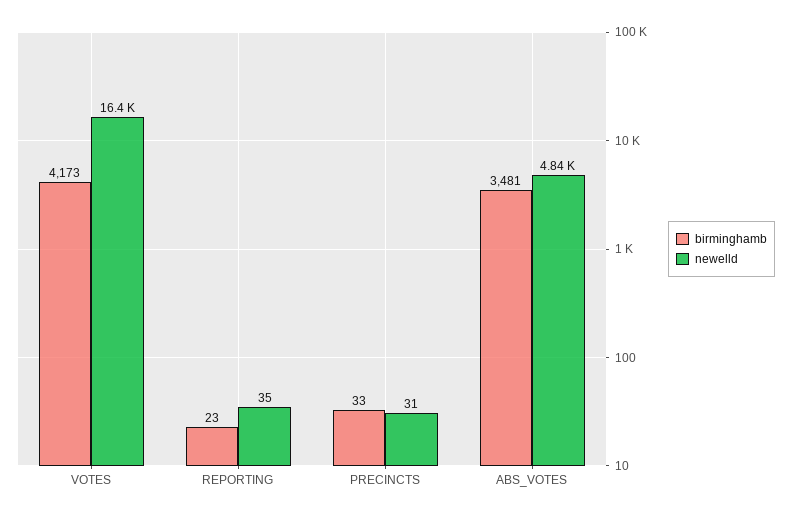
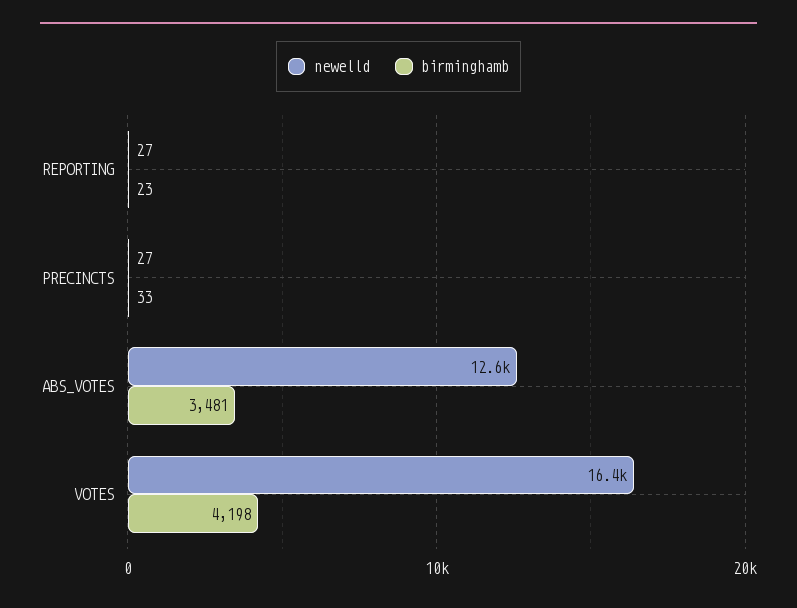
birminghamb, VOTES: 4173 -> 4198
newelld, REPORTING: 35 -> 27
newelld, PRECINCTS: 31 -> 27
newelld, ABS_VOTES: 4840 -> 12600

